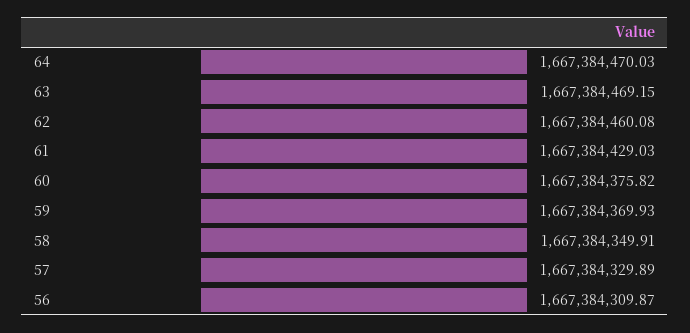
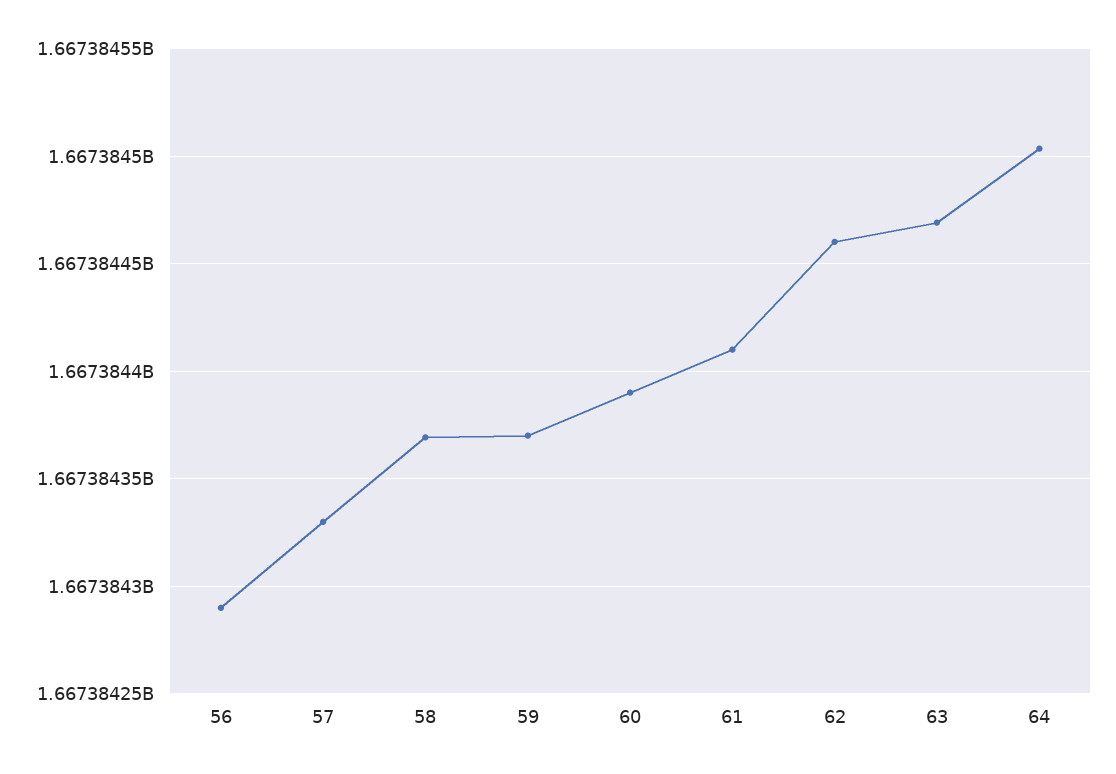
64: 1667384470.03 -> 1667384505
61: 1667384429.03 -> 1667384410
60: 1667384375.82 -> 1667384390
58: 1667384349.91 -> 1667384370
56: 1667384309.87 -> 1667384290

